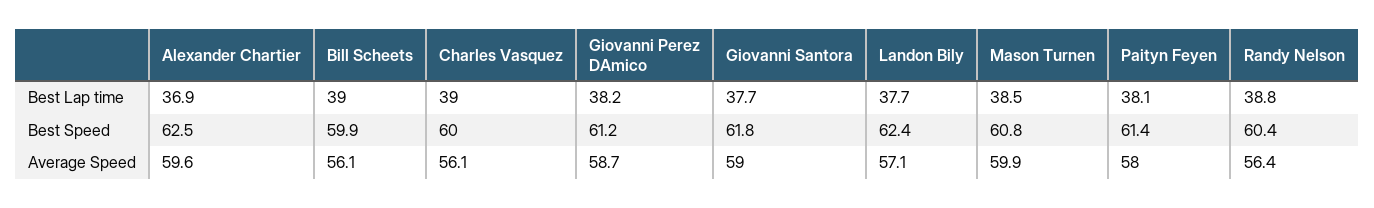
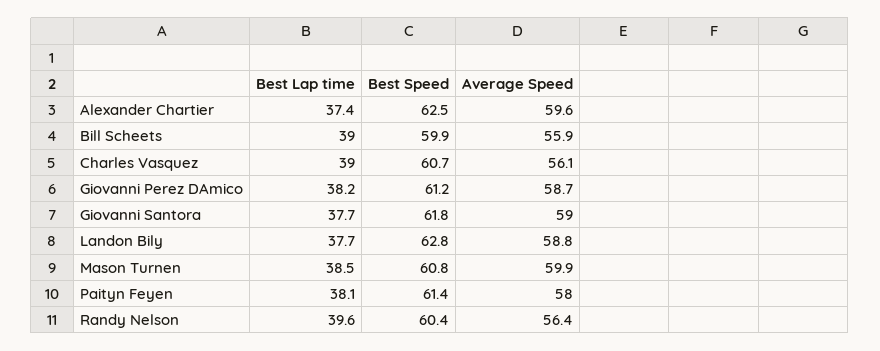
Alexander Chartier, Best Lap time: 36.9 -> 37.4
Randy Nelson, Best Lap time: 38.8 -> 39.6
Charles Vasquez, Best Speed: 60 -> 60.7
Landon Bily, Best Speed: 62.4 -> 62.8
Bill Scheets, Average Speed: 56.1 -> 55.9
Landon Bily, Average Speed: 57.1 -> 58.8

